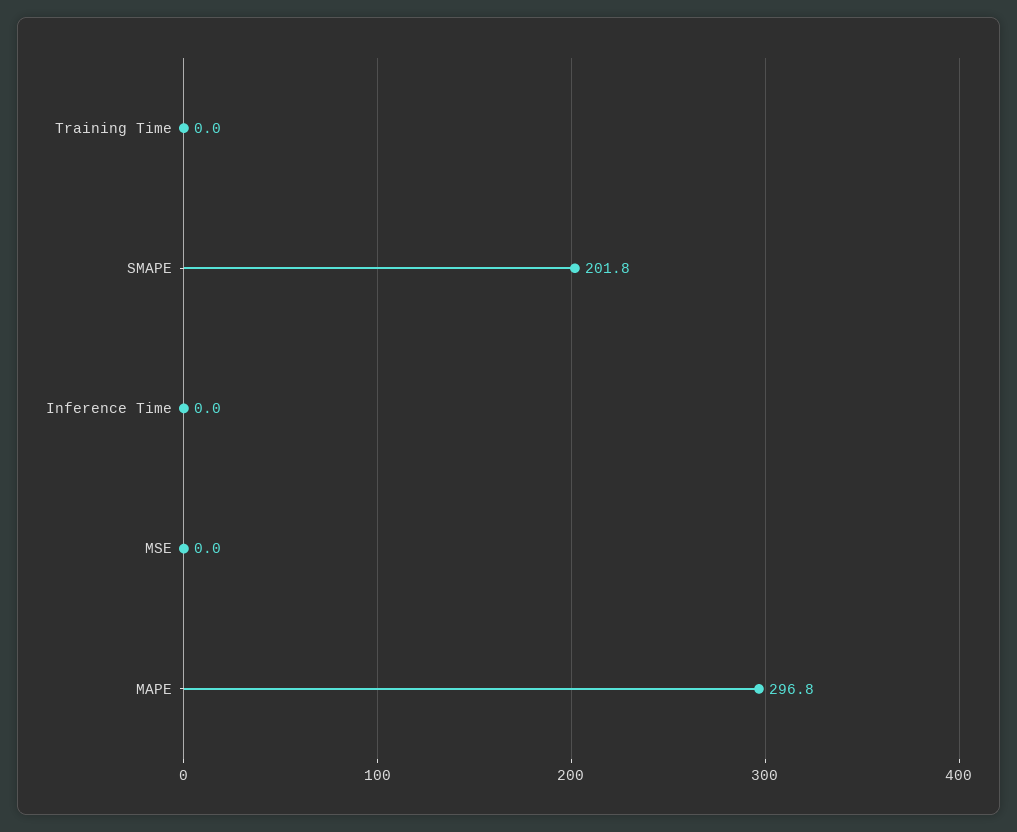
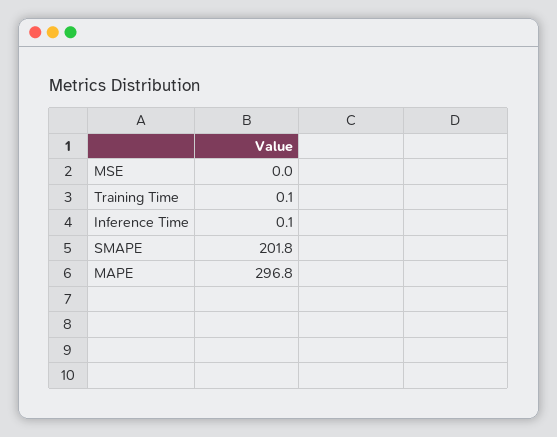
Training Time: 0 -> 0.1
Inference Time: 0 -> 0.1

